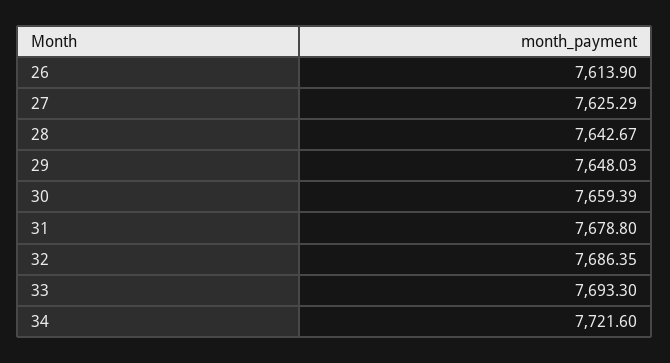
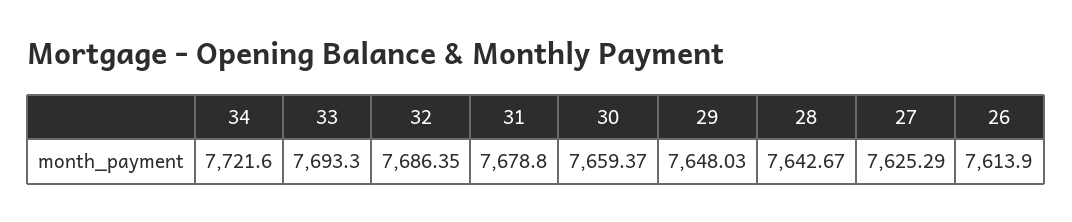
30: 7659.39 -> 7659.37

